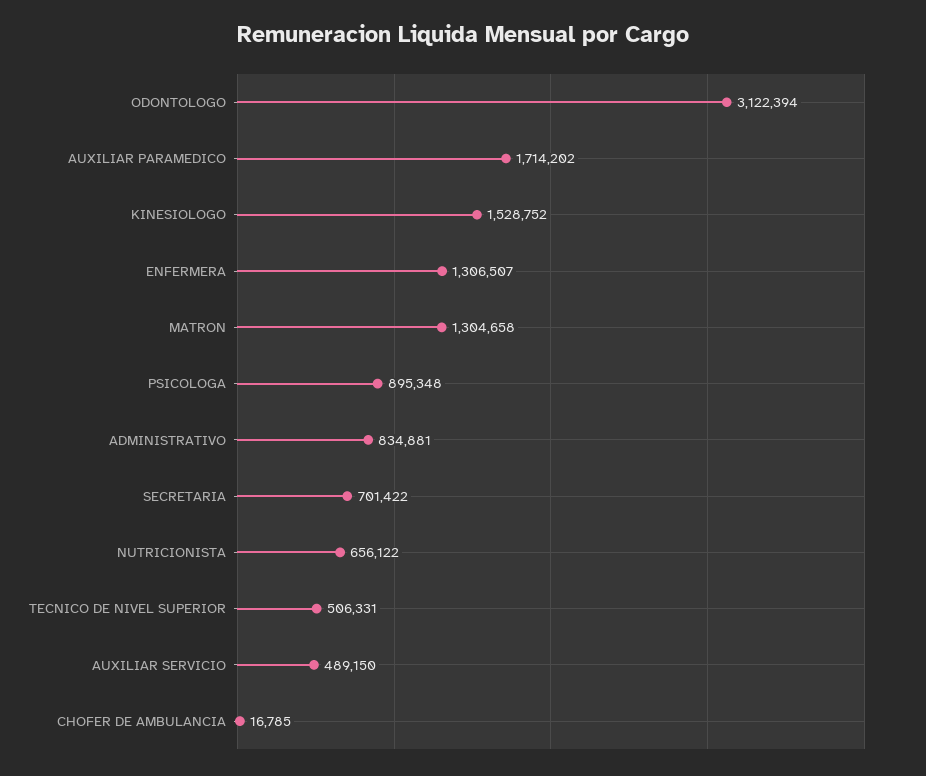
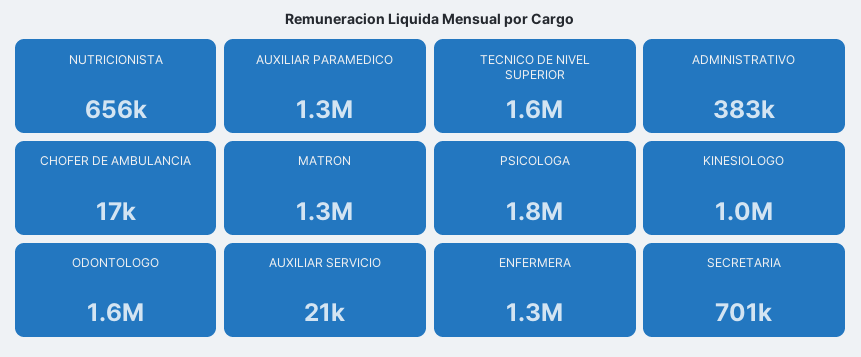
ODONTOLOGO: 3122394 -> 1600000
AUXILIAR PARAMEDICO: 1714202 -> 1300000
KINESIOLOGO: 1528752 -> 1000000
PSICOLOGA: 895348 -> 1800000
ADMINISTRATIVO: 834881 -> 383000
TECNICO DE NIVEL SUPERIOR: 506331 -> 1600000
AUXILIAR SERVICIO: 489150 -> 21000

